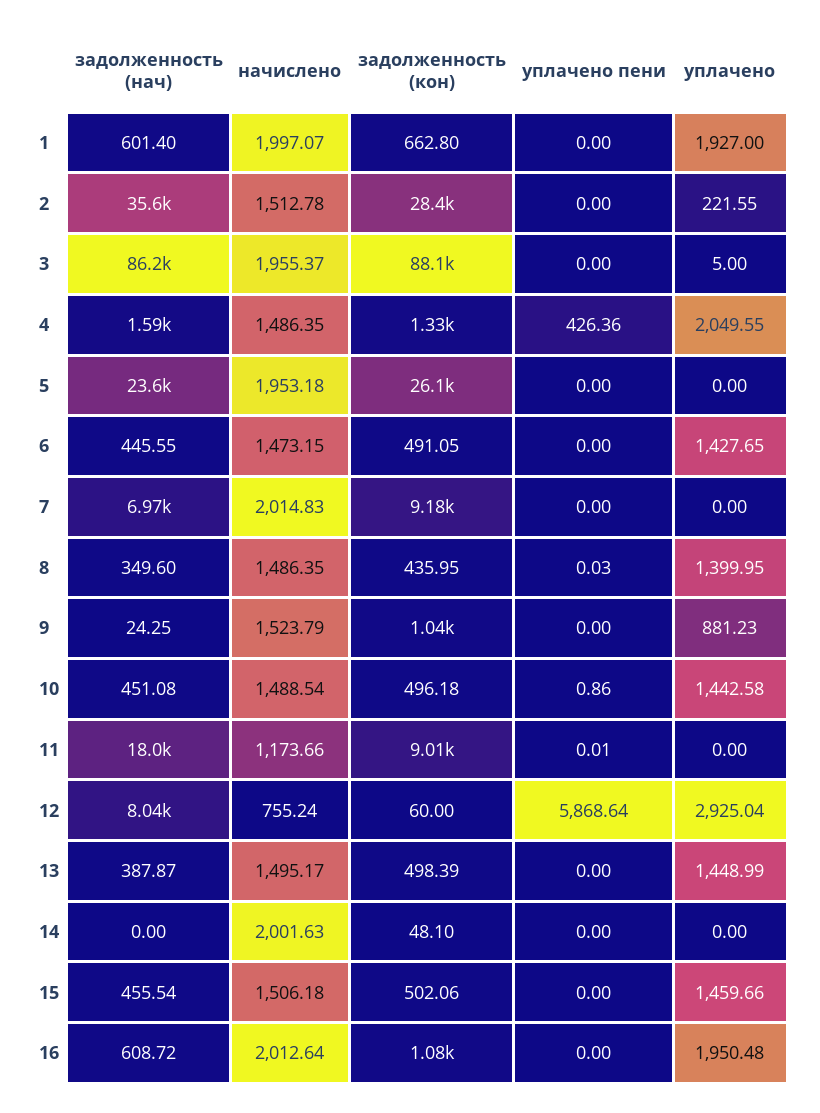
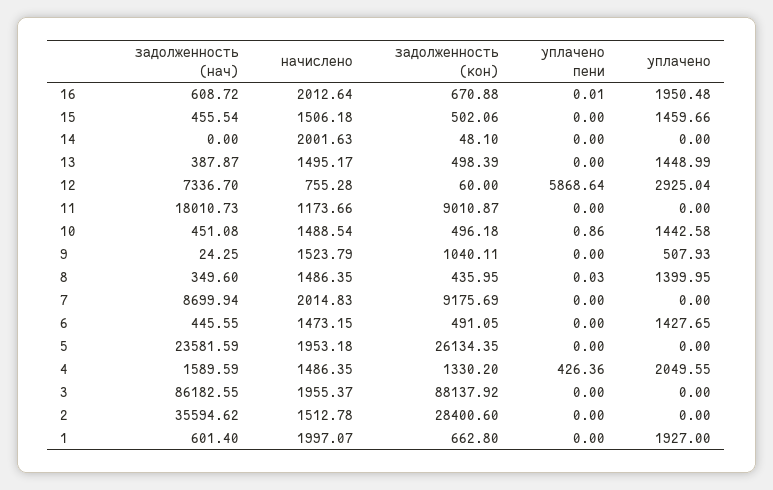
уплачено, 2: 221.55 -> 0
уплачено, 3: 5 -> 0
задолженность (нач), 7: 6970 -> 8699.94
уплачено, 9: 881.23 -> 507.93
уплачено пени, 11: 0.01 -> 0
задолженность (нач), 12: 8040 -> 7336.7
начислено, 12: 755.24 -> 755.28
задолженность (кон), 16: 1080 -> 670.88
уплачено пени, 16: 0 -> 0.01

